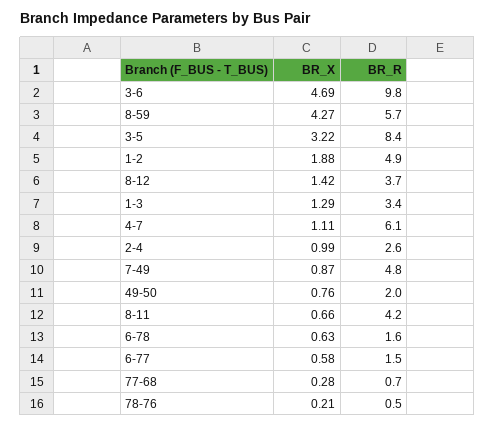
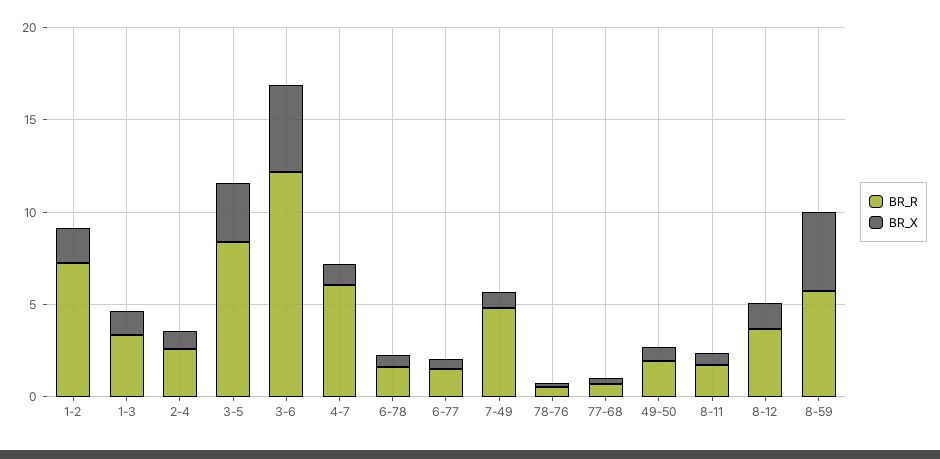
BR_R, 3-6: 9.8 -> 12
BR_R, 1-2: 4.9 -> 7
BR_R, 8-11: 4.2 -> 2

